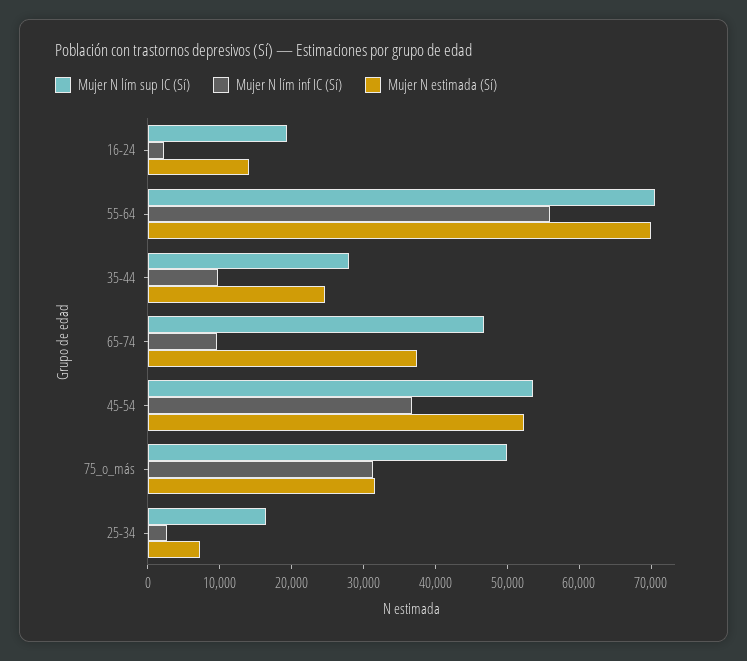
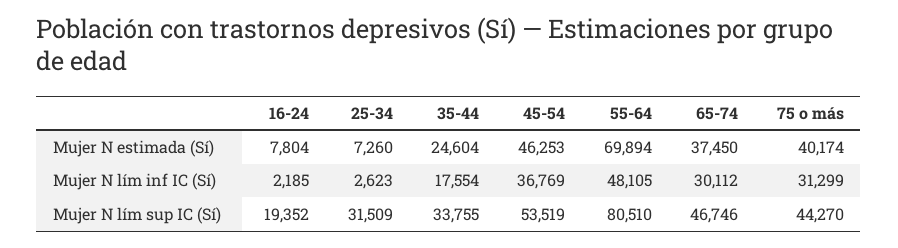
Mujer N estimada (Sí), 16-24: 14000 -> 7804
Mujer N lím sup IC (Sí), 55-64: 70000 -> 80510
Mujer N lím inf IC (Sí), 55-64: 56000 -> 48105
Mujer N lím sup IC (Sí), 35-44: 28000 -> 33755
Mujer N lím inf IC (Sí), 35-44: 10000 -> 17554
Mujer N lím inf IC (Sí), 65-74: 10000 -> 30112
Mujer N estimada (Sí), 45-54: 52000 -> 46253
Mujer N lím sup IC (Sí), 75_o_más: 50000 -> 44270
Mujer N estimada (Sí), 75_o_más: 32000 -> 40174
Mujer N lím sup IC (Sí), 25-34: 16000 -> 31509

